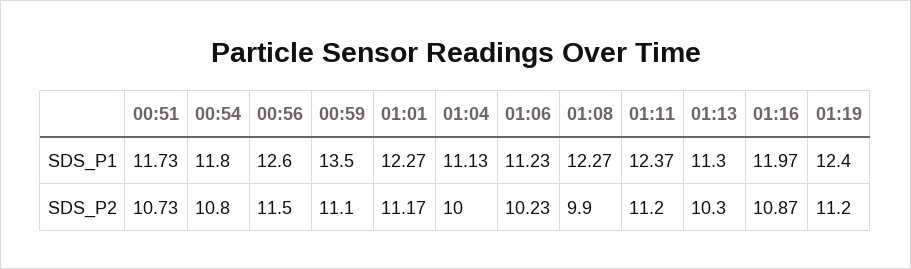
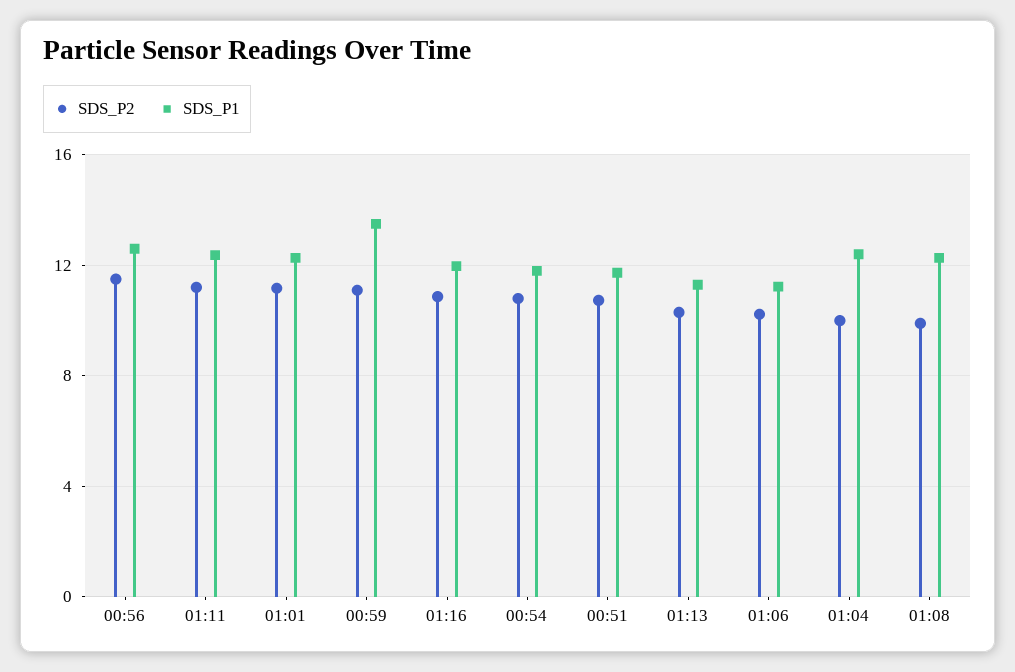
SDS_P1, 01:04: 11.13 -> 12.5
SDS_P1, 01:19: 12.4 -> none
SDS_P2, 01:19: 11.2 -> none

